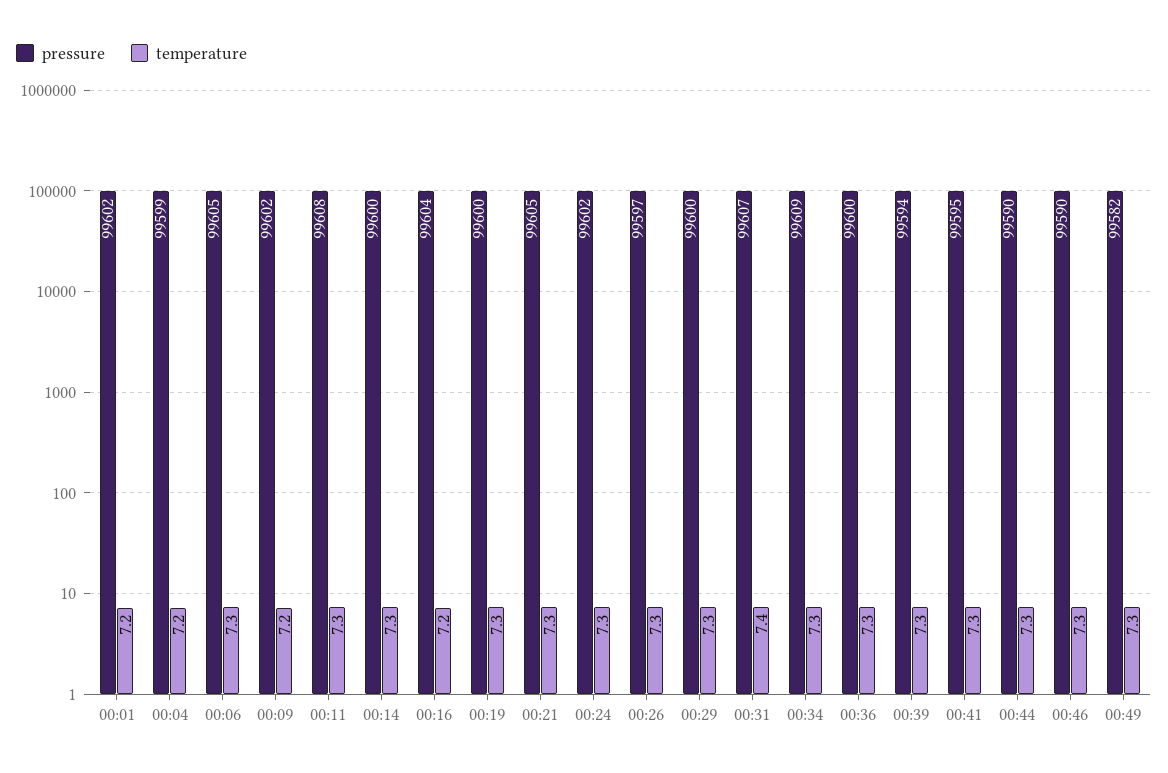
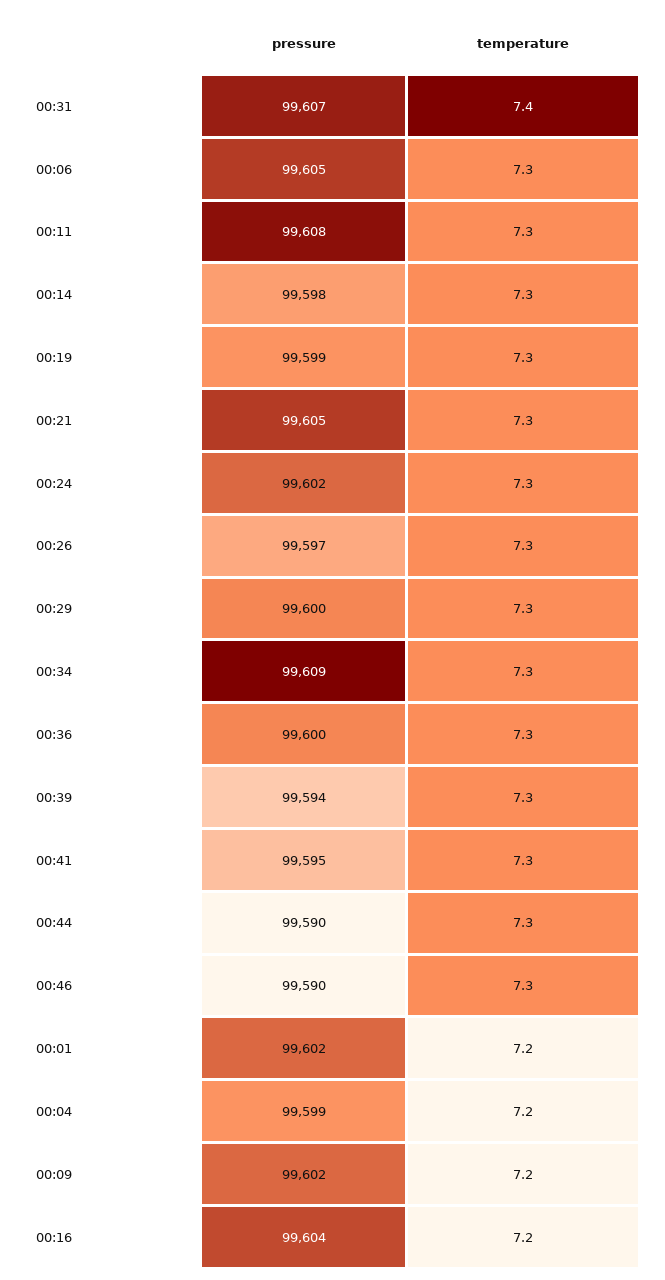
pressure, 00:14: 99600 -> 99598
pressure, 00:19: 99600 -> 99599
pressure, 00:49: 99582 -> none
temperature, 00:49: 7.3 -> none

